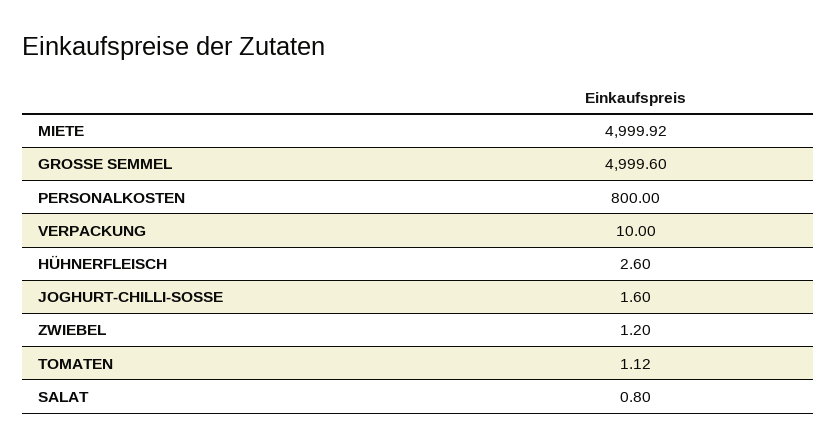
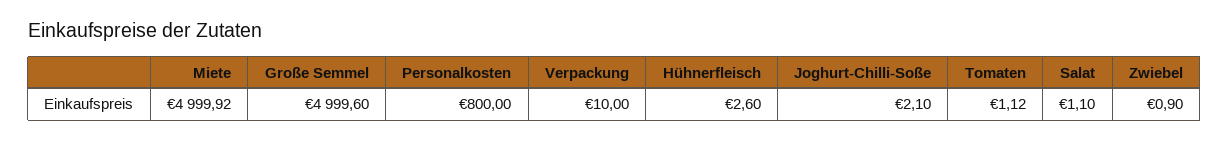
JOGHURT-CHILLI-SOSSE: 1.6 -> 2.1
ZWIEBEL: 1.2 -> 0.9
SALAT: 0.8 -> 1.1

